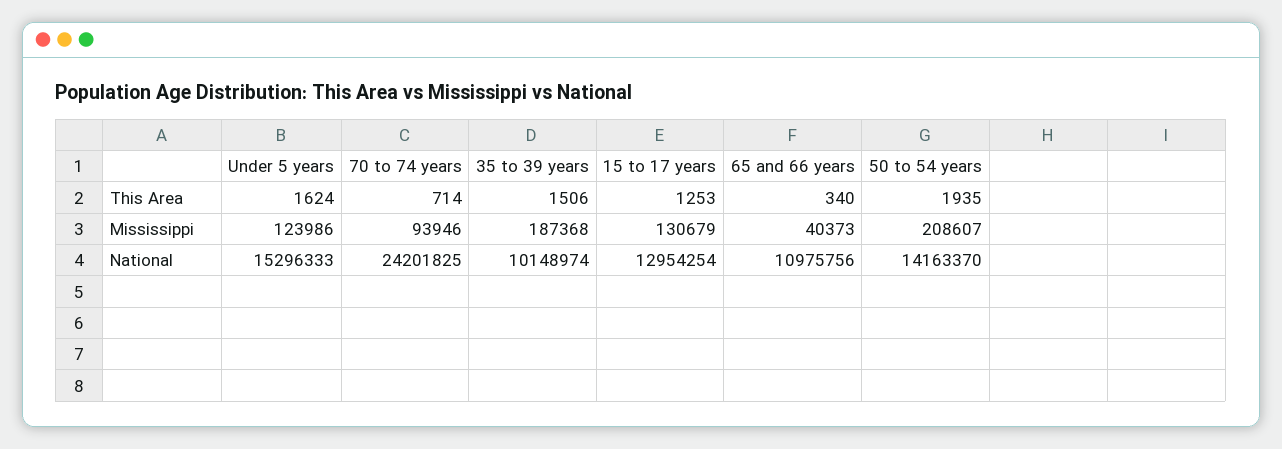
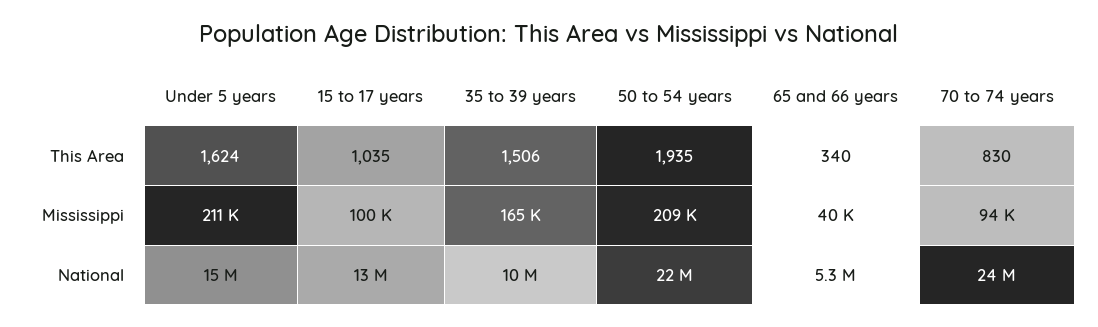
70 to 74 years, This Area: 714 -> 830
15 to 17 years, This Area: 1253 -> 1035
Under 5 years, Mississippi: 123986 -> 211000
35 to 39 years, Mississippi: 187368 -> 165000
15 to 17 years, Mississippi: 130679 -> 100000
65 and 66 years, National: 10975756 -> 5300000
50 to 54 years, National: 14163370 -> 22000000

